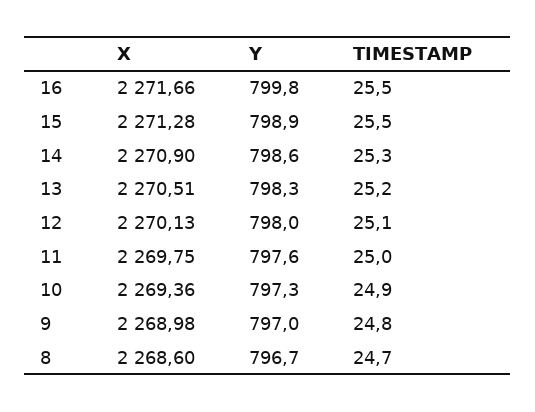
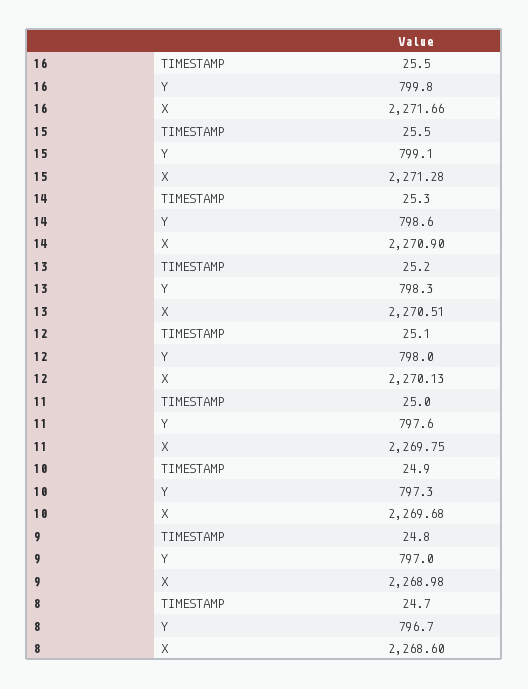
Y, 15: 798.9 -> 799.1
X, 10: 2269.36 -> 2269.68

